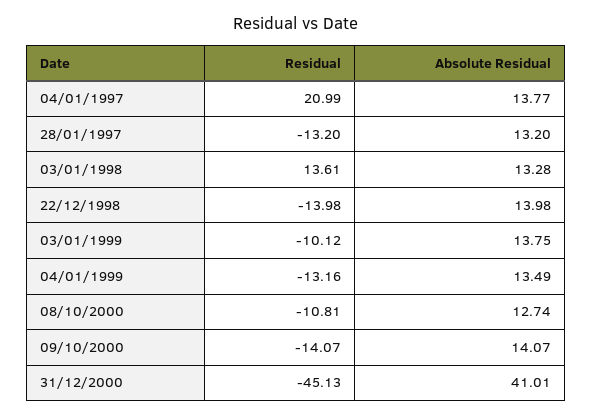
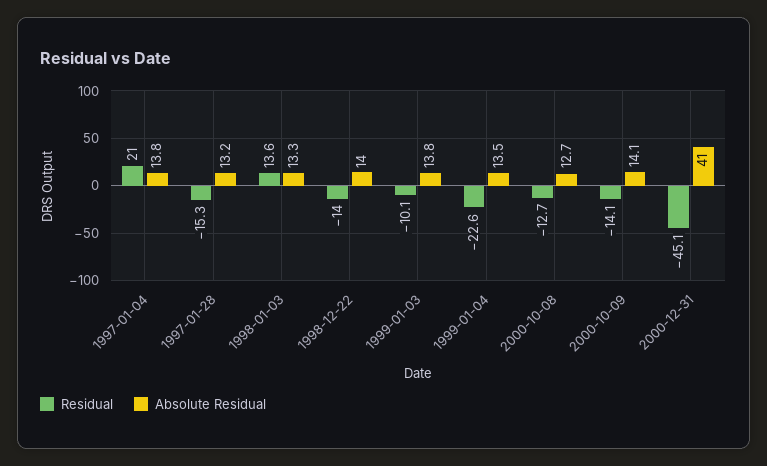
Residual, 28/01/1997: -13.2 -> -15.3
Residual, 04/01/1999: -13.16 -> -22.6
Residual, 08/10/2000: -10.81 -> -12.7

